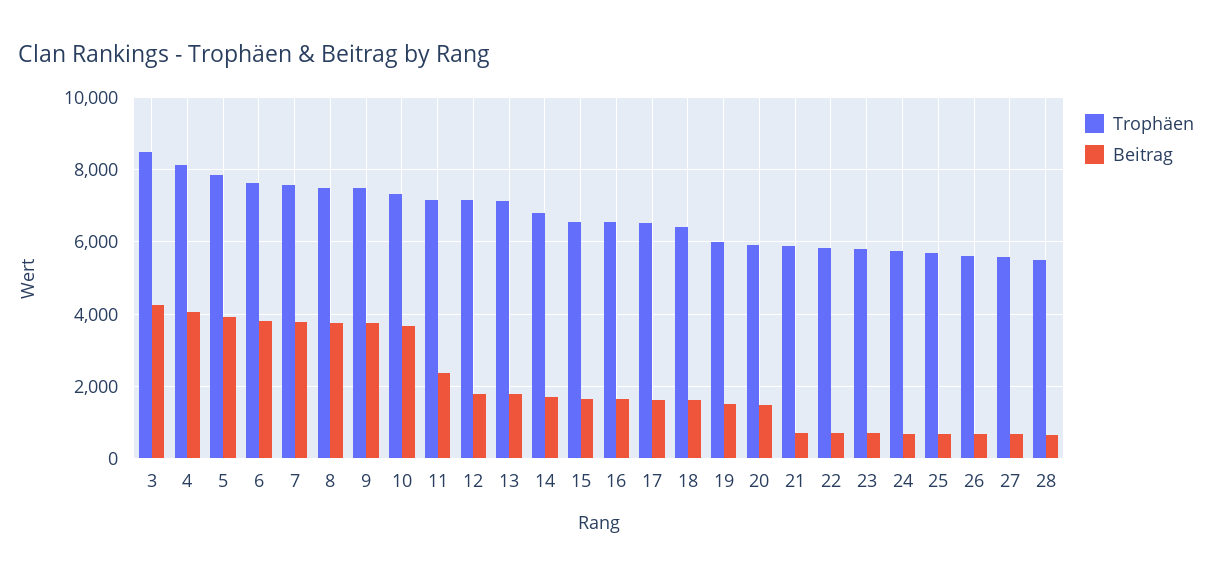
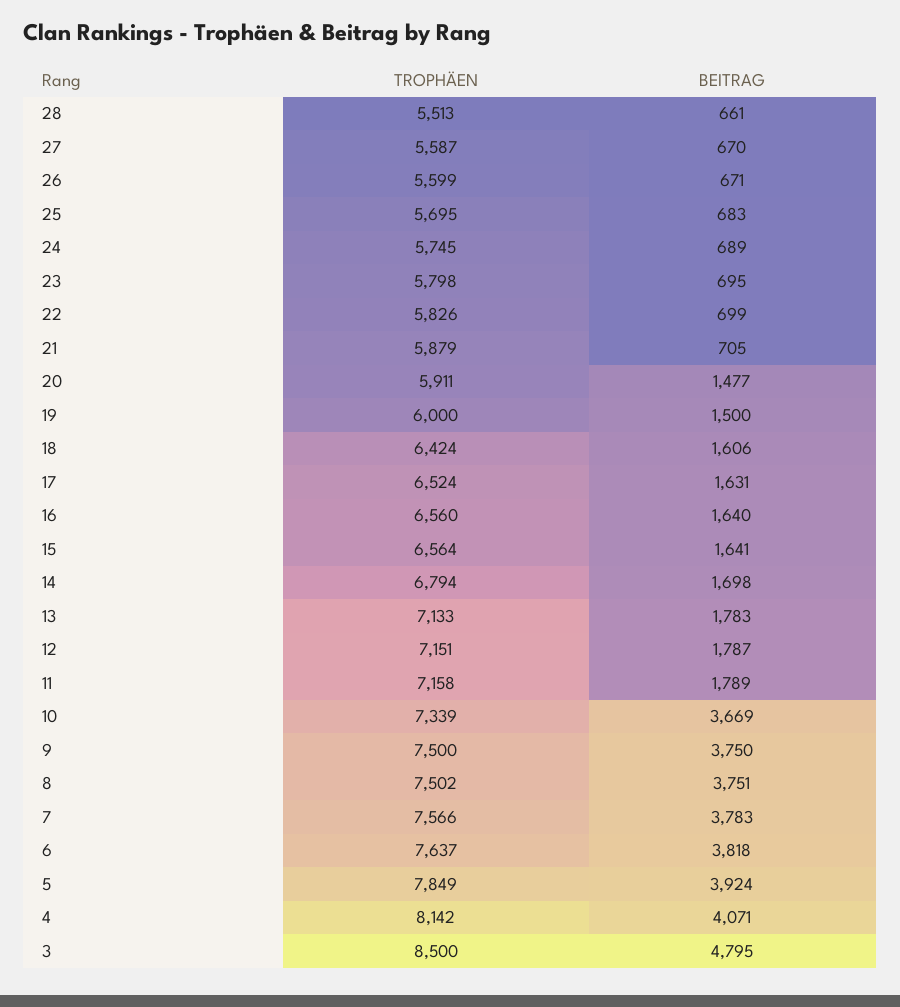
Beitrag, 3: 4200 -> 4795
Beitrag, 11: 2400 -> 1789

